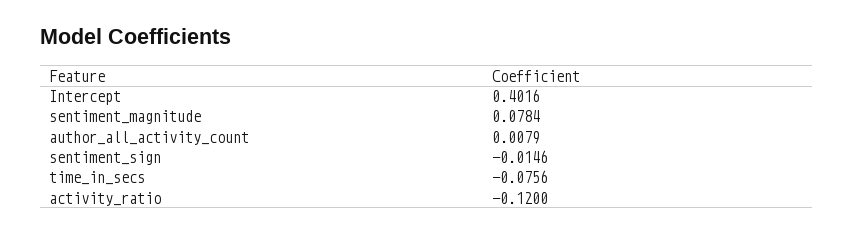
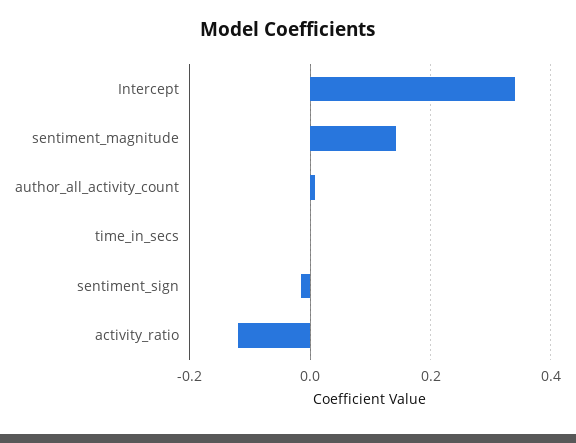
Intercept: 0.4016 -> 0.34
sentiment_magnitude: 0.0784 -> 0.14
time_in_secs: -0.0756 -> 0

